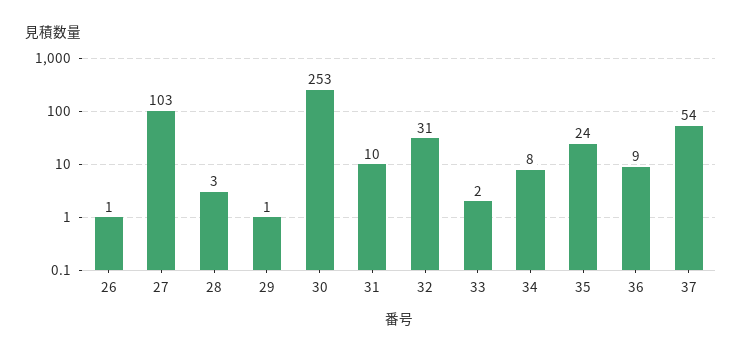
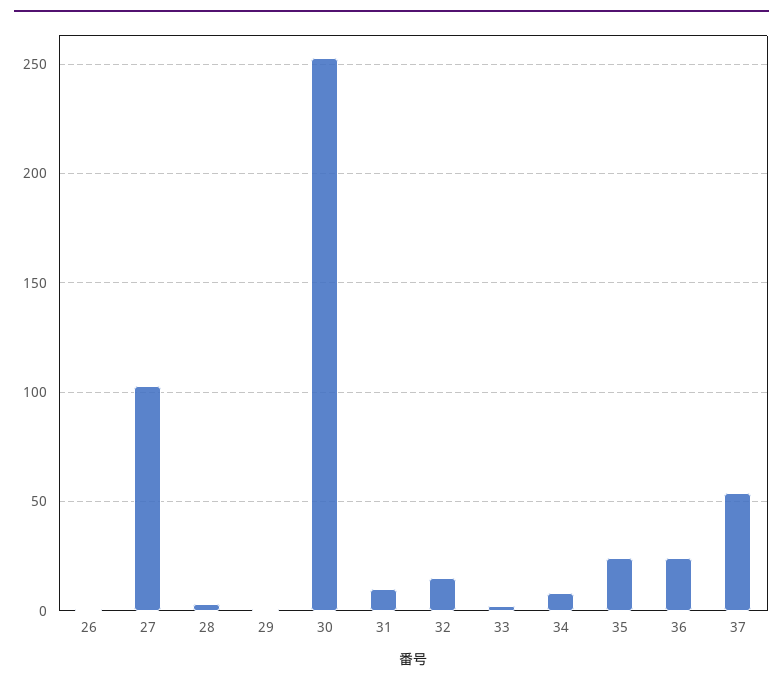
32: 31 -> 15
36: 9 -> 25

